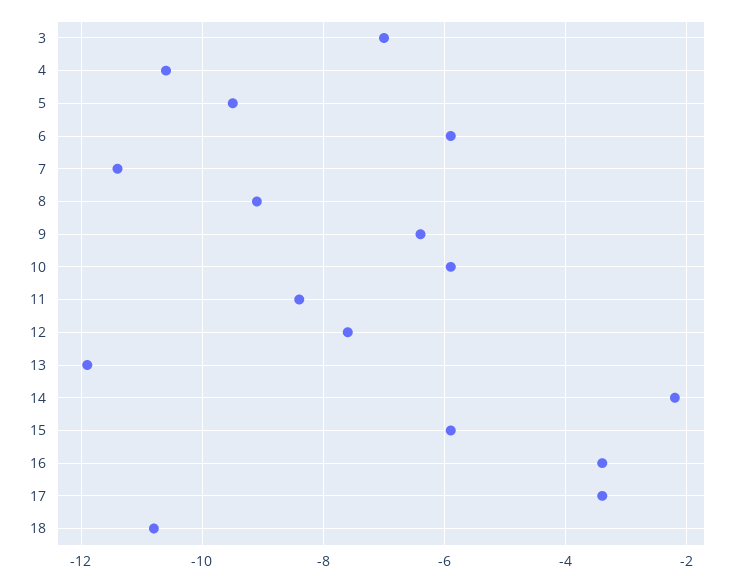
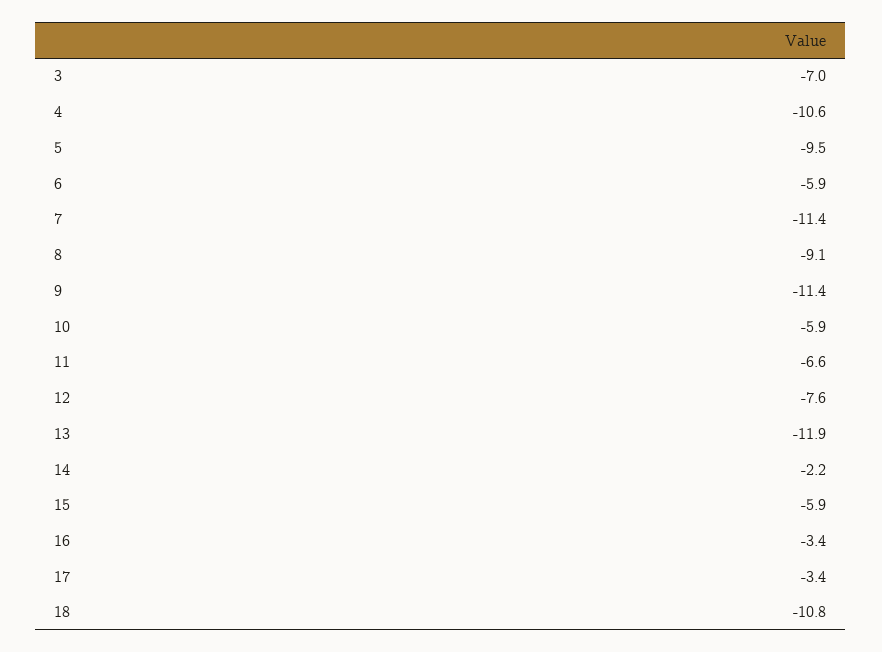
9: -6.5 -> -11.4
11: -8.5 -> -6.6

